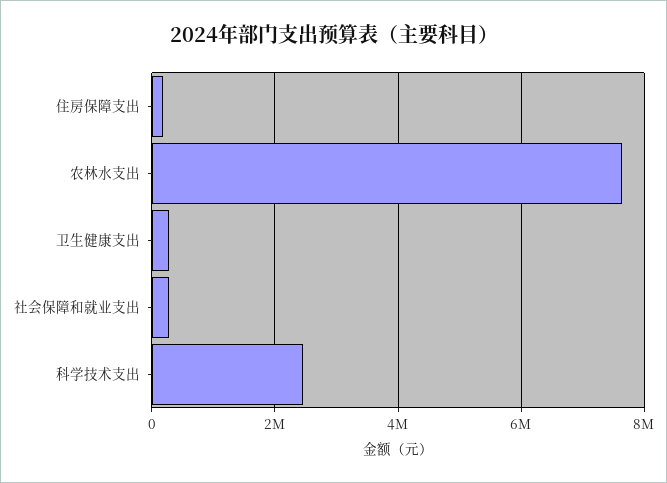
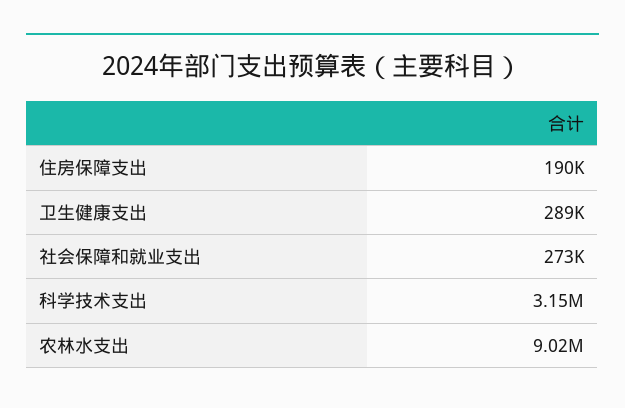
农林水支出: 7600000 -> 9020000
科学技术支出: 2400000 -> 3150000

